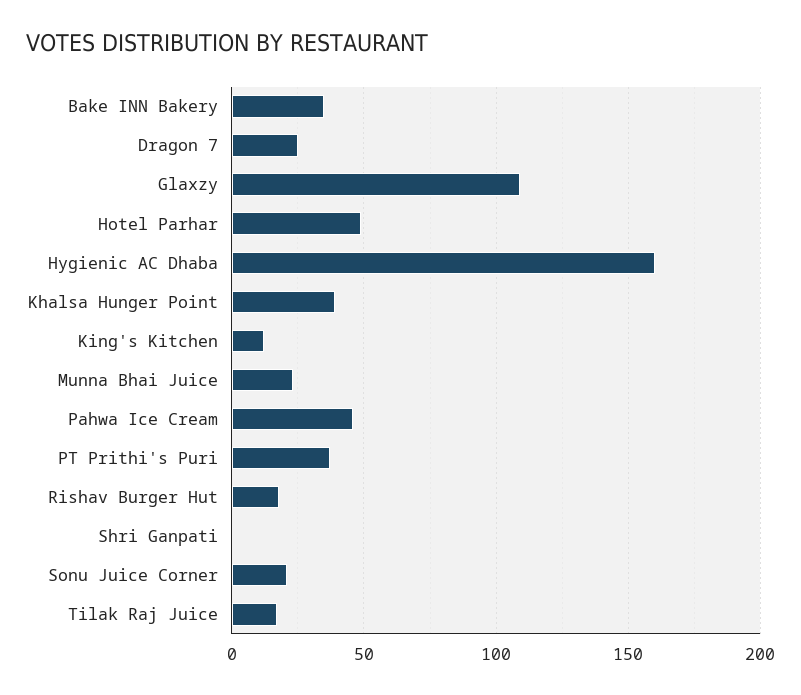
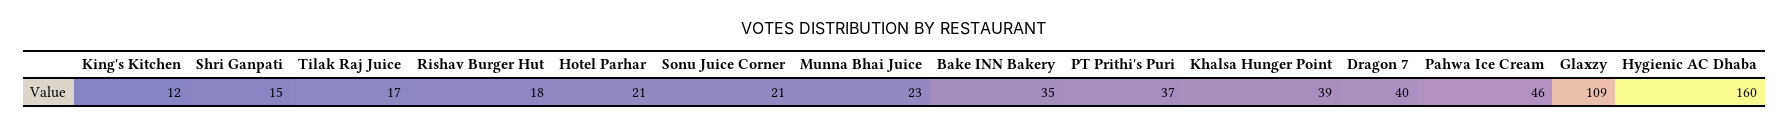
Dragon 7: 25 -> 40
Hotel Parhar: 50 -> 21
Shri Ganpati: 0 -> 15

